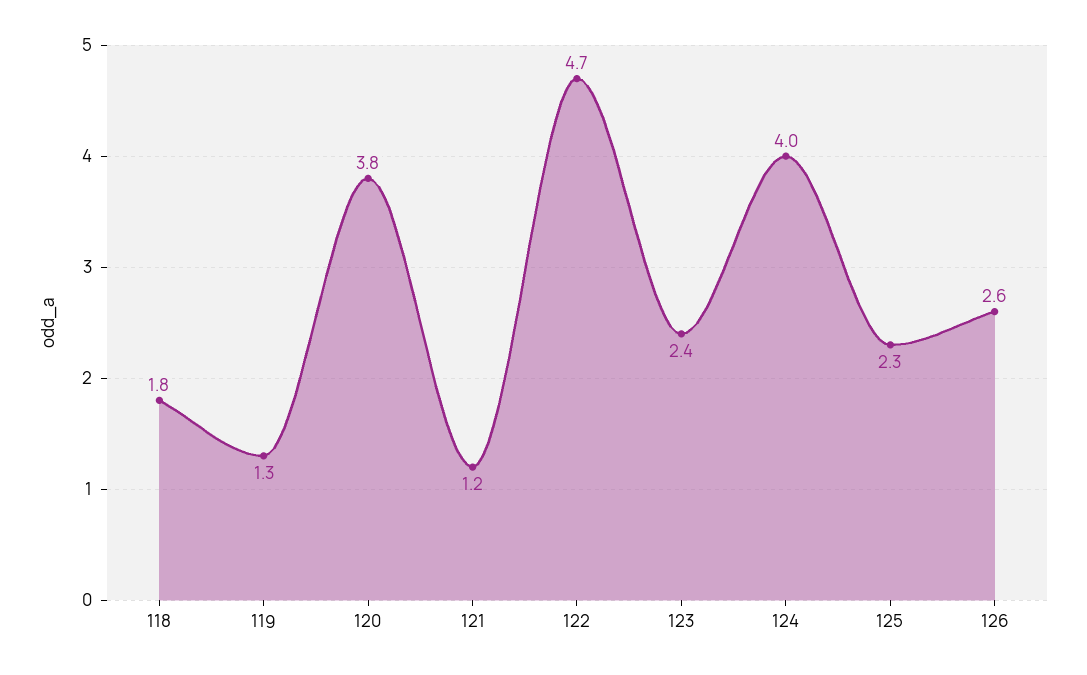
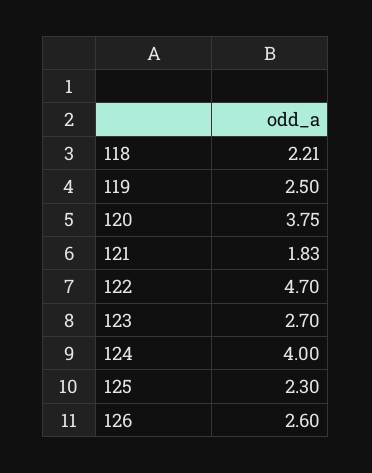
118: 1.8 -> 2.21
119: 1.3 -> 2.5
121: 1.2 -> 1.83
123: 2.4 -> 2.7

